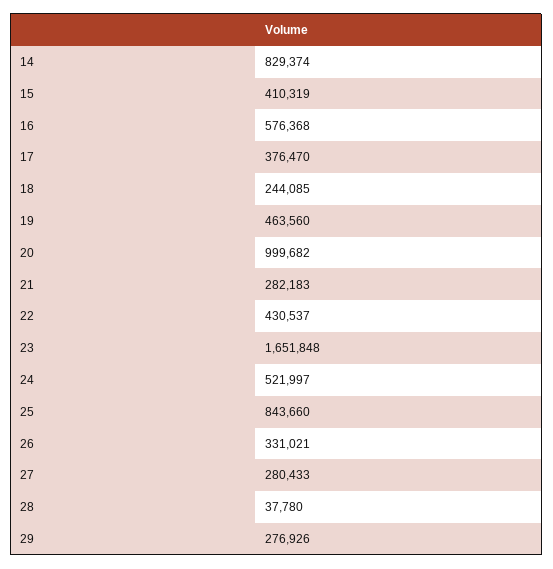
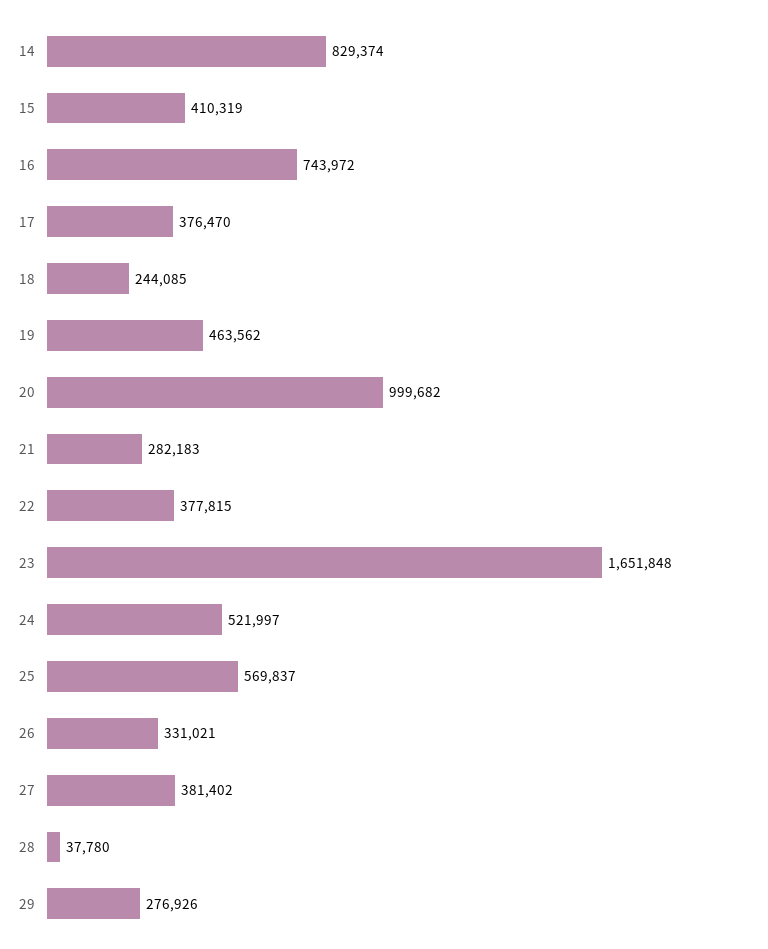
16: 576368 -> 743972
19: 463560 -> 463562
22: 430537 -> 377815
25: 843660 -> 569837
27: 280433 -> 381402

